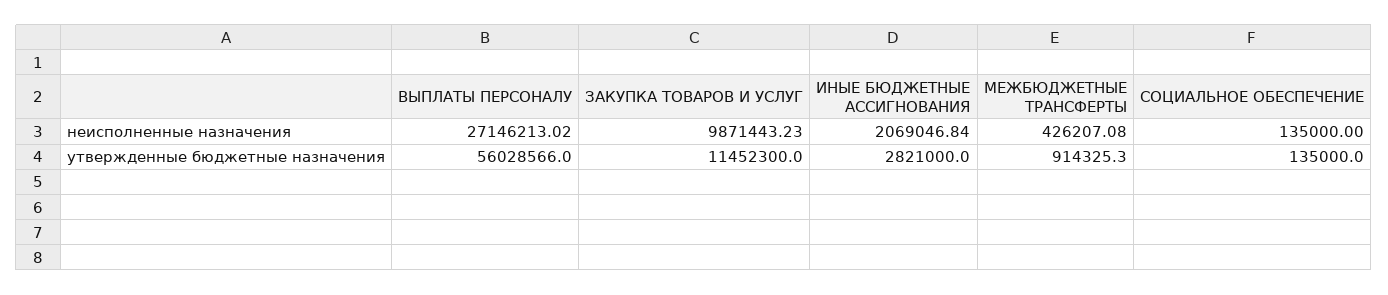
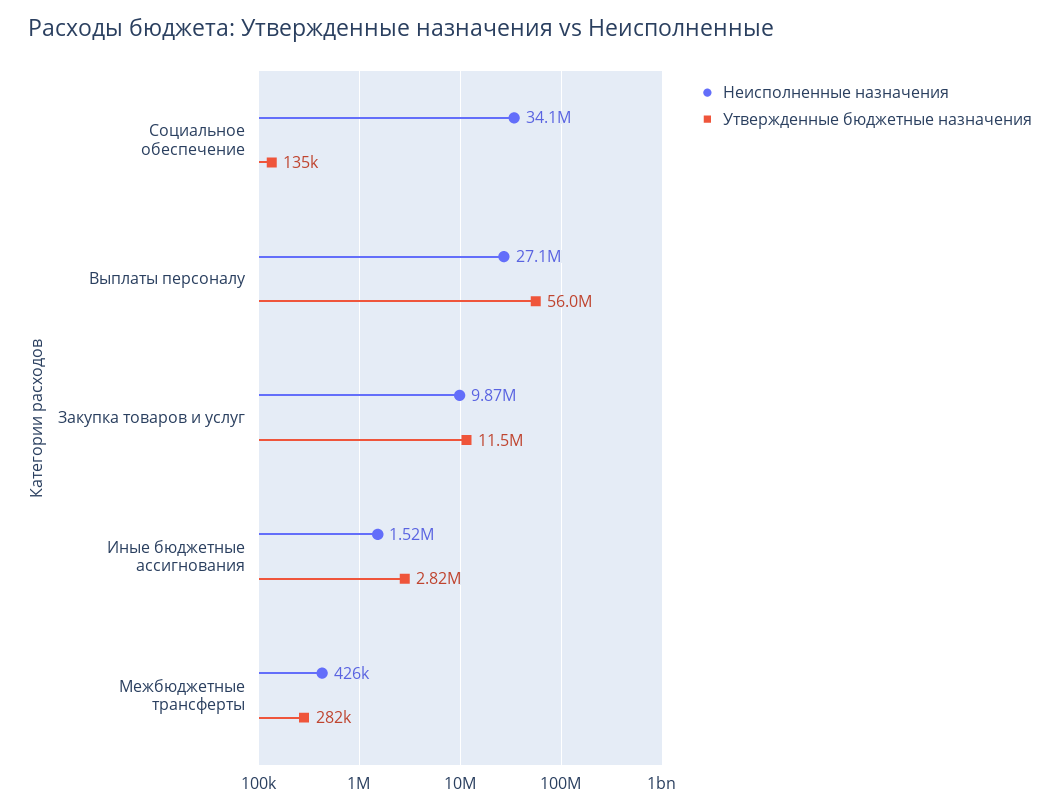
неисполненные назначения, ИНЫЕ БЮДЖЕТНЫЕ АССИГНОВАНИЯ: 2069046.84 -> 1520000
неисполненные назначения, СОЦИАЛЬНОЕ ОБЕСПЕЧЕНИЕ: 135000 -> 34100000
утвержденные бюджетные назначения, МЕЖБЮДЖЕТНЫЕ ТРАНСФЕРТЫ: 914325.3 -> 282000

